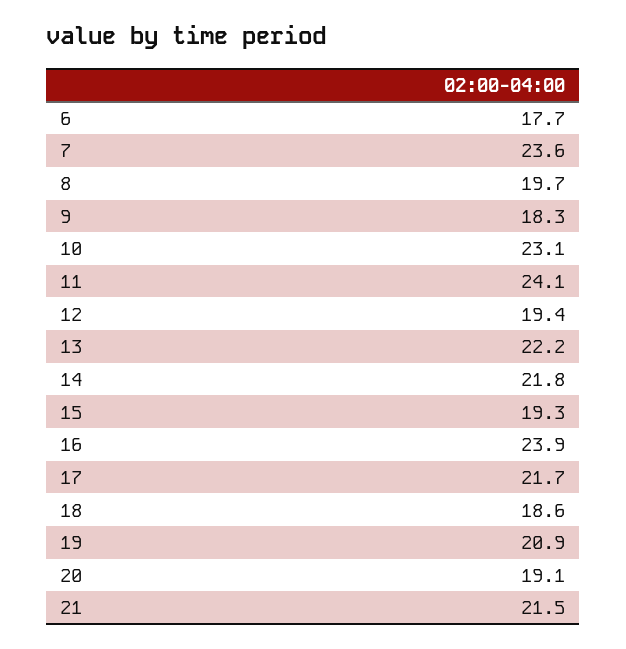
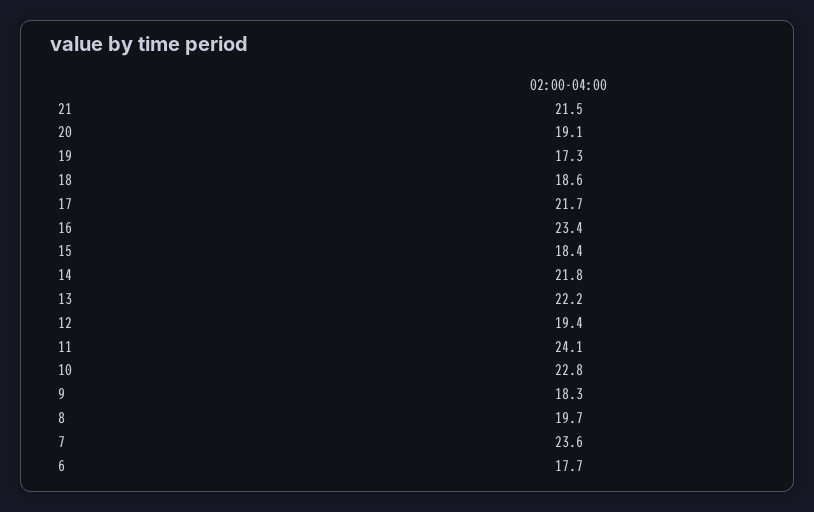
10: 23.1 -> 22.8
15: 19.3 -> 18.4
16: 23.9 -> 23.4
19: 20.9 -> 17.3

